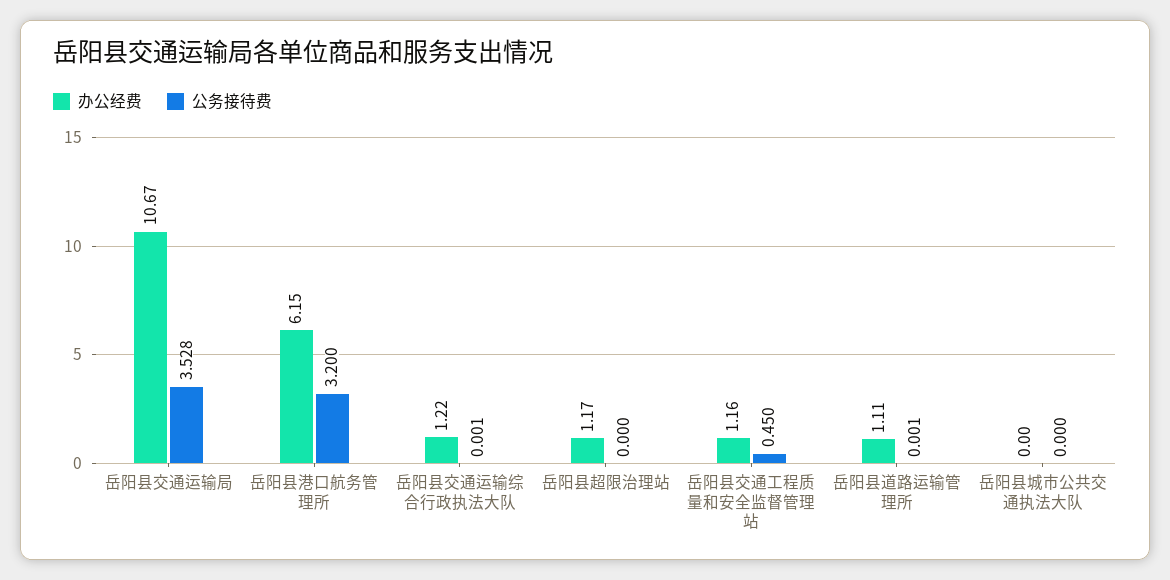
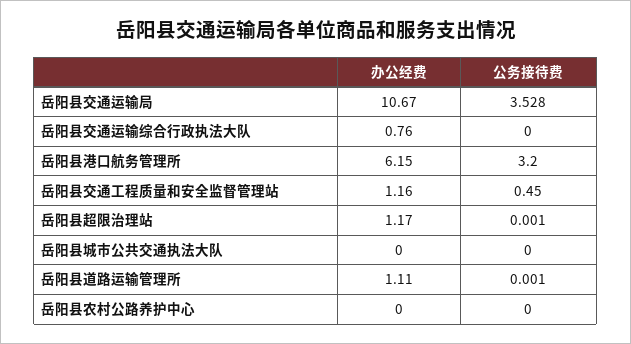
办公经费, 岳阳县交通运输综合行政执法大队: 1.22 -> 0.76
公务接待费, 岳阳县交通运输综合行政执法大队: 0.001 -> 0
公务接待费, 岳阳县超限治理站: 0 -> 0.001
办公经费, 岳阳县农村公路养护中心: none -> 0
公务接待费, 岳阳县农村公路养护中心: none -> 0

